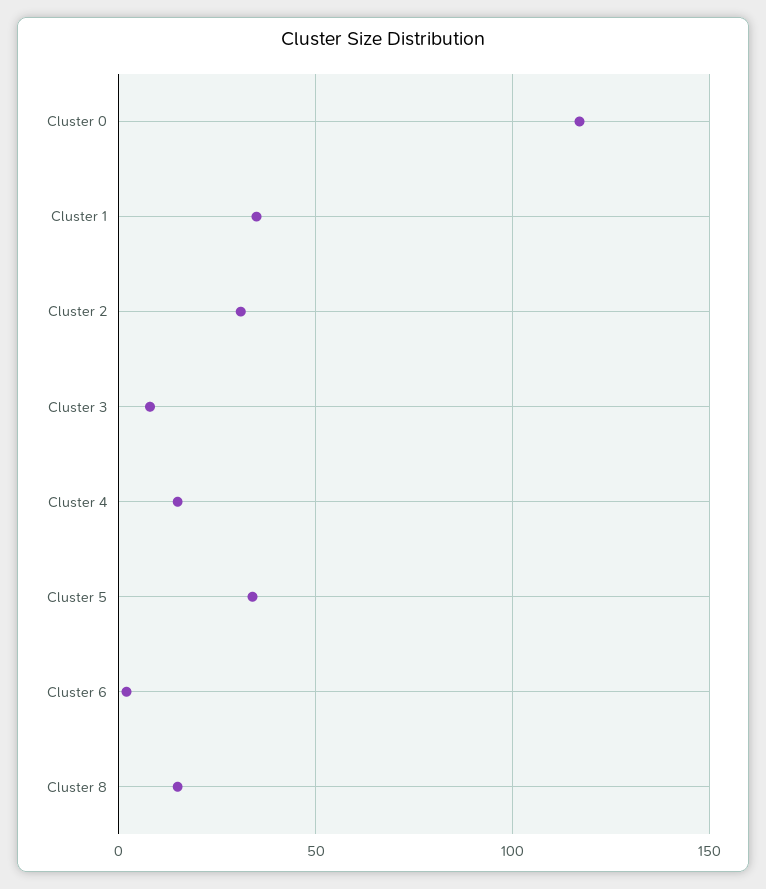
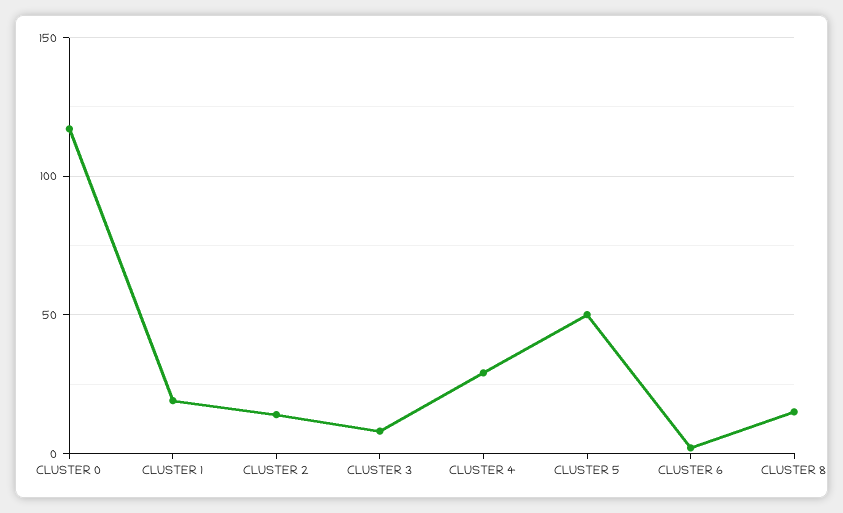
Cluster 1: 35 -> 20
Cluster 2: 30 -> 15
Cluster 4: 15 -> 30
Cluster 5: 35 -> 50

